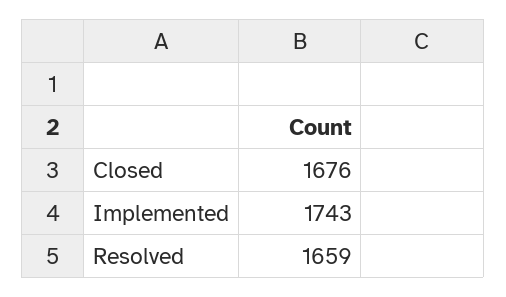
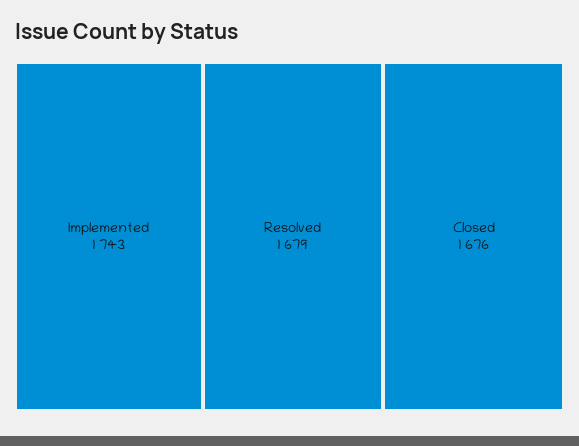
Resolved: 1659 -> 1679

